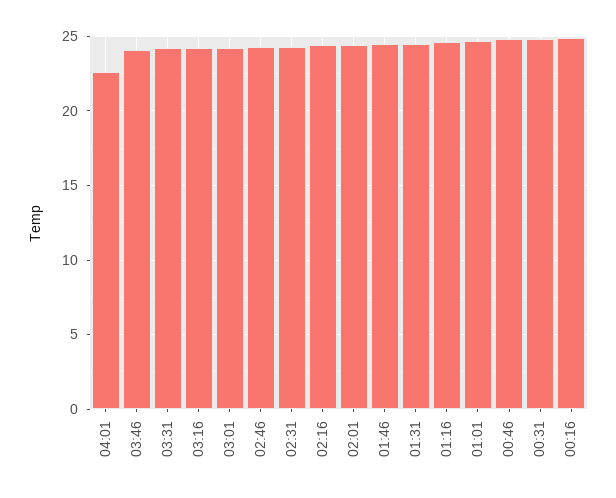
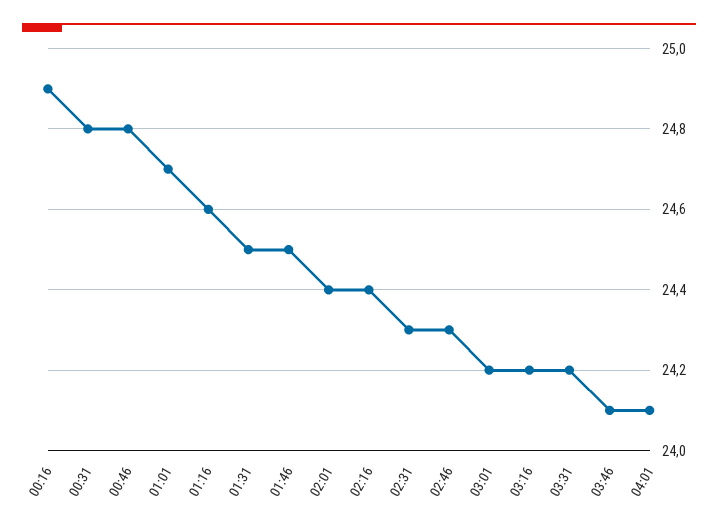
04:01: 22.5 -> 24.1

